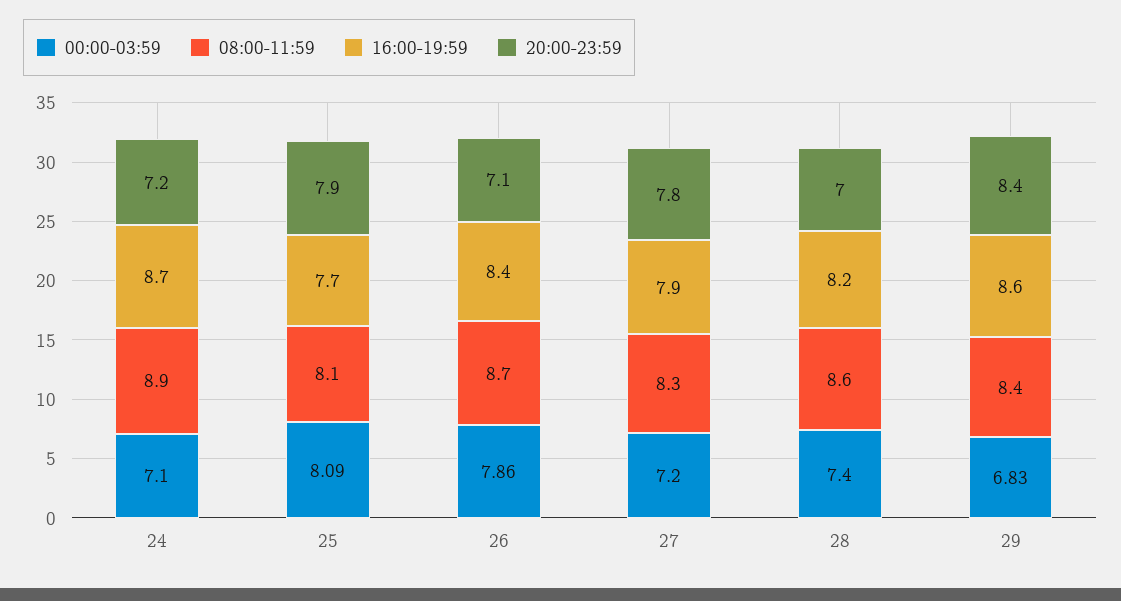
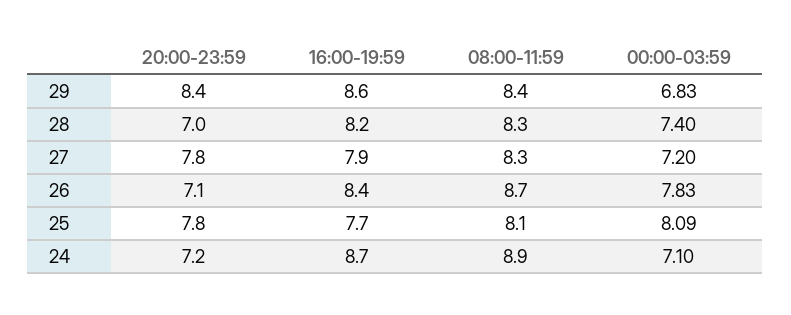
20:00-23:59, 25: 7.9 -> 7.8
00:00-03:59, 26: 7.86 -> 7.83
08:00-11:59, 28: 8.6 -> 8.3

